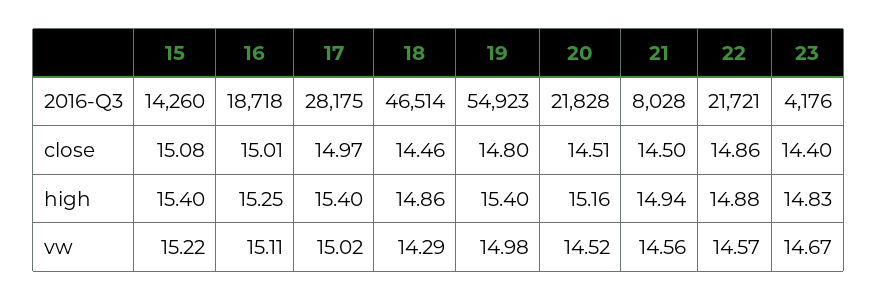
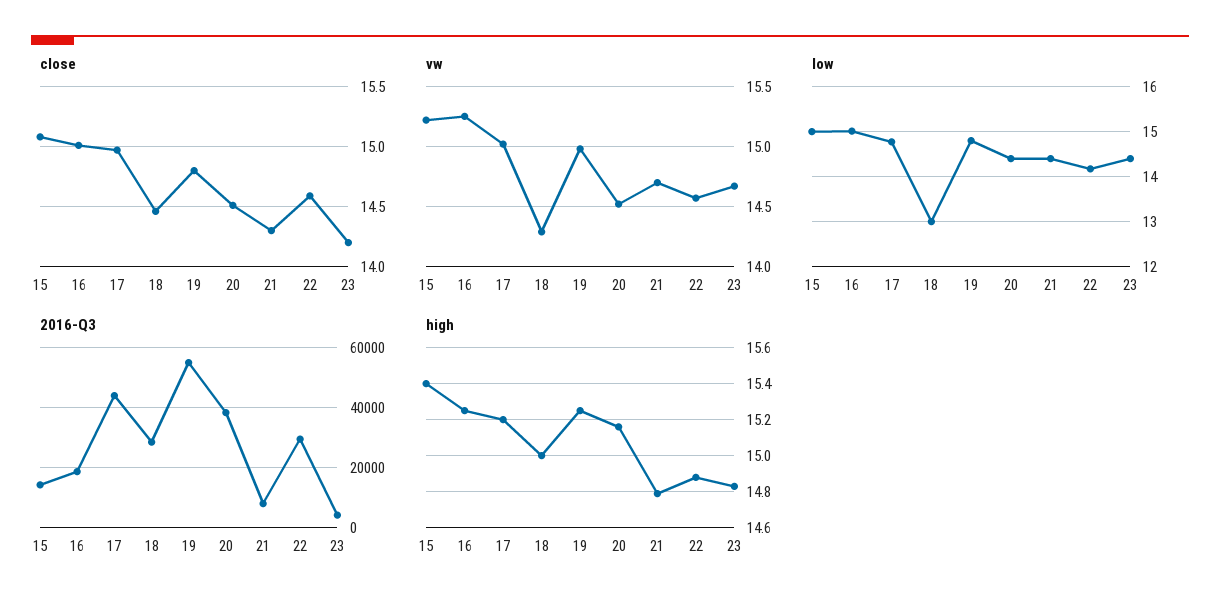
2016-Q3, 17: 28175 -> 44000
2016-Q3, 18: 46514 -> 28000
2016-Q3, 20: 21828 -> 38000
2016-Q3, 22: 21721 -> 30000
close, 21: 14.5 -> 14.3
close, 22: 14.86 -> 14.6
close, 23: 14.4 -> 14.2
high, 17: 15.4 -> 15.2
high, 18: 14.86 -> 15
high, 19: 15.4 -> 15.25
high, 21: 14.94 -> 14.8
vw, 16: 15.11 -> 15.25
vw, 21: 14.56 -> 14.7
low, 15: none -> 15
low, 16: none -> 15
low, 17: none -> 14.8
low, 18: none -> 13
low, 19: none -> 14.8
low, 20: none -> 14.4
low, 21: none -> 14.4
low, 22: none -> 14.2
low, 23: none -> 14.4

